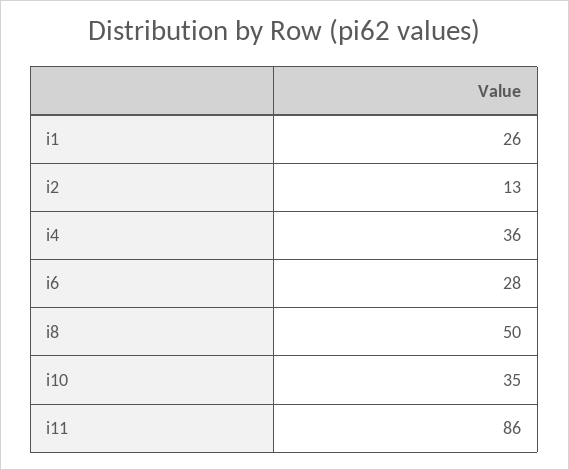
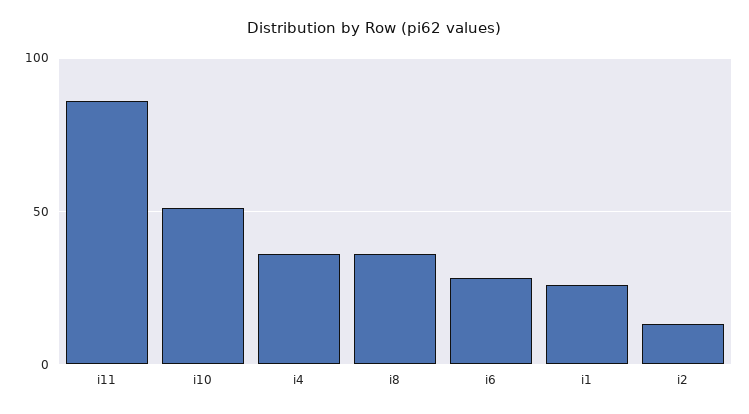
i8: 50 -> 35
i10: 35 -> 50

